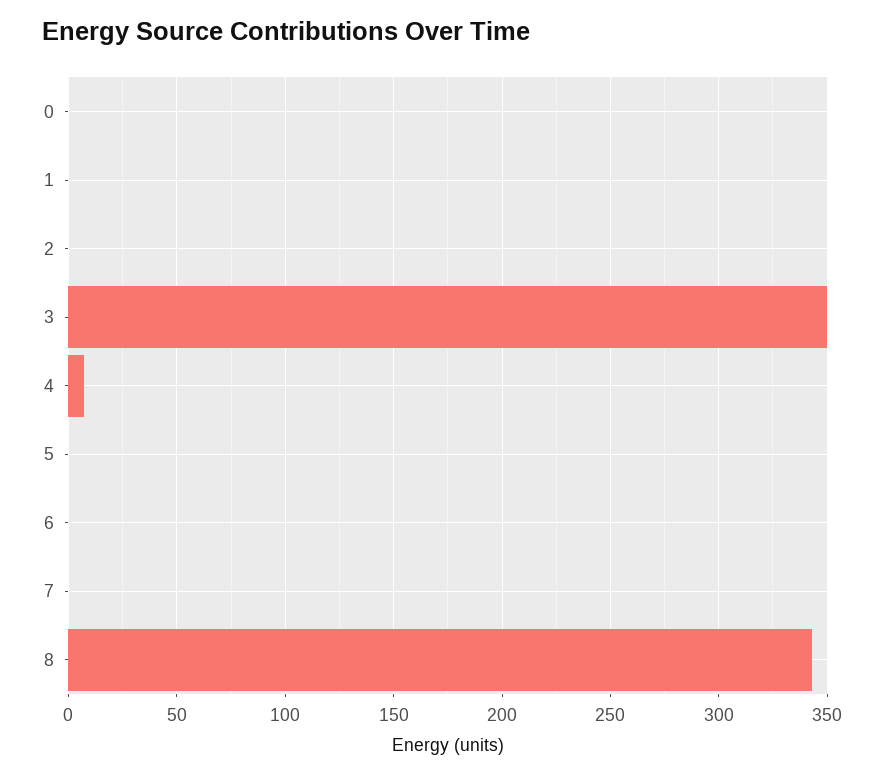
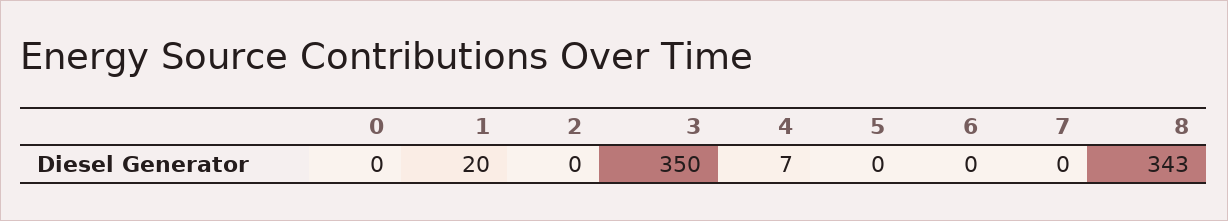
1: 0 -> 20

